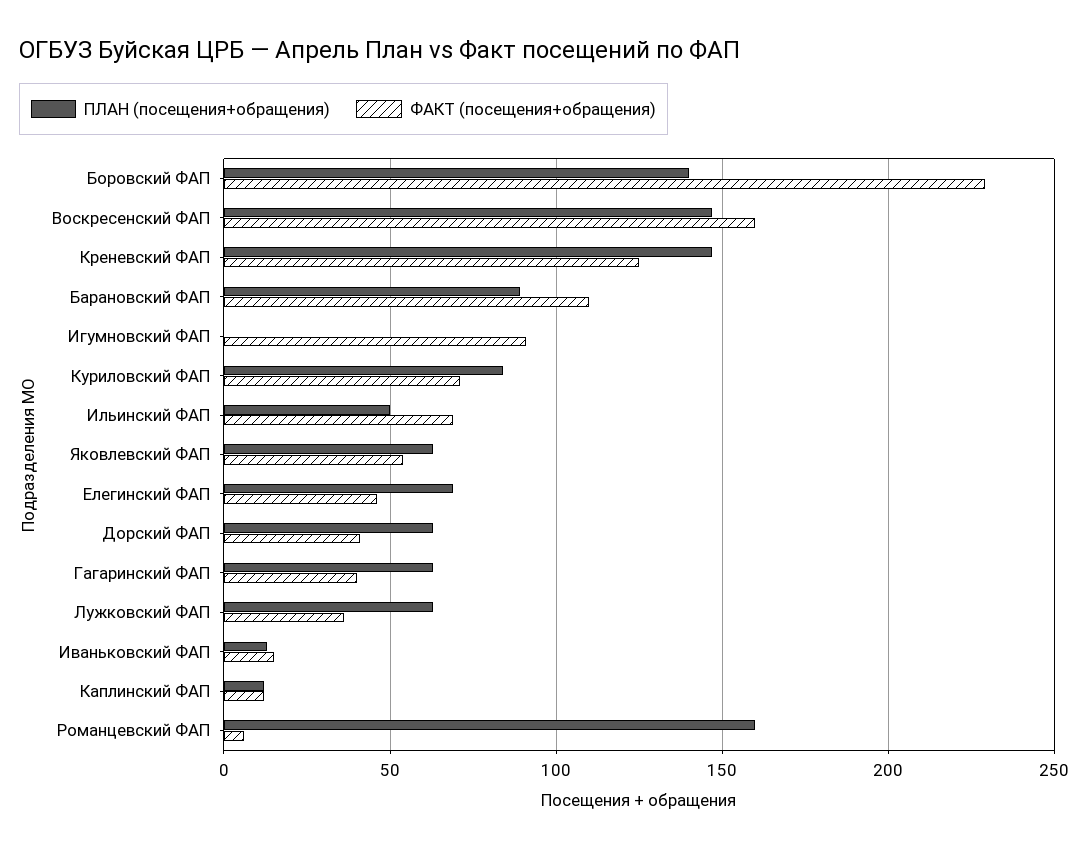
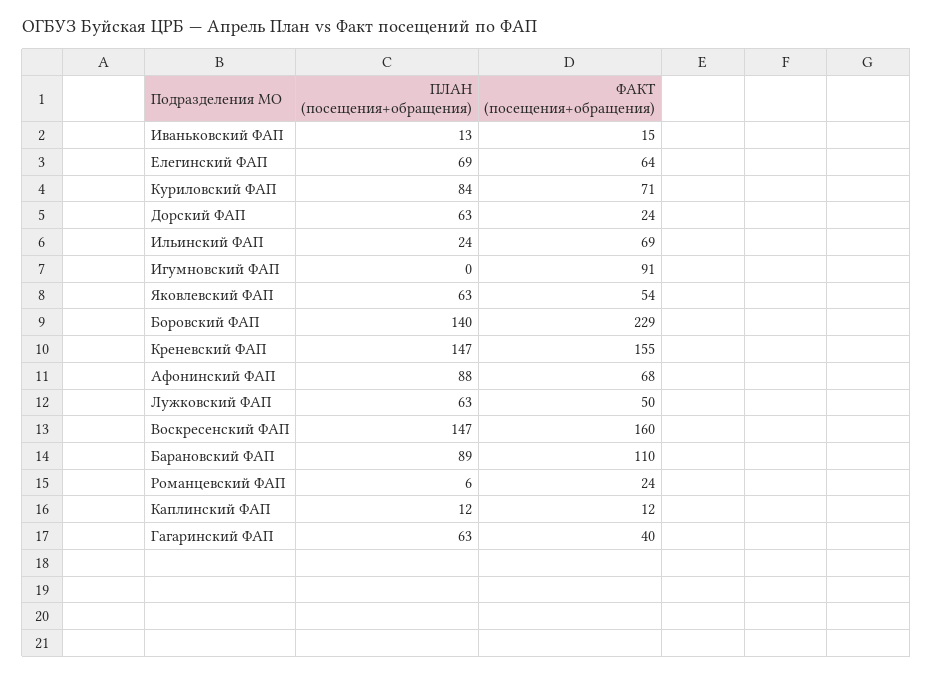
ФАКТ (посещения+обращения), Креневский ФАП: 125 -> 155
ПЛАН (посещения+обращения), Ильинский ФАП: 50 -> 24
ФАКТ (посещения+обращения), Елегинский ФАП: 45 -> 64
ФАКТ (посещения+обращения), Дорский ФАП: 40 -> 24
ФАКТ (посещения+обращения), Лужковский ФАП: 35 -> 50
ПЛАН (посещения+обращения), Романцевский ФАП: 160 -> 6
ФАКТ (посещения+обращения), Романцевский ФАП: 5 -> 24
ПЛАН (посещения+обращения), Афонинский ФАП: none -> 88
ФАКТ (посещения+обращения), Афонинский ФАП: none -> 68

